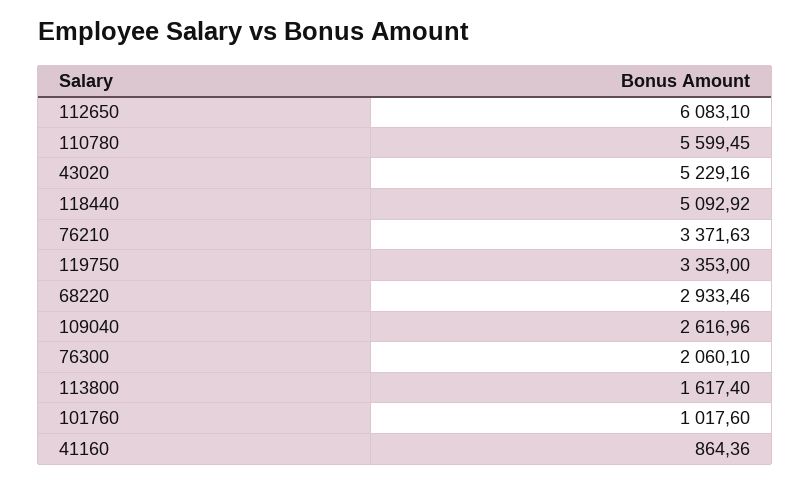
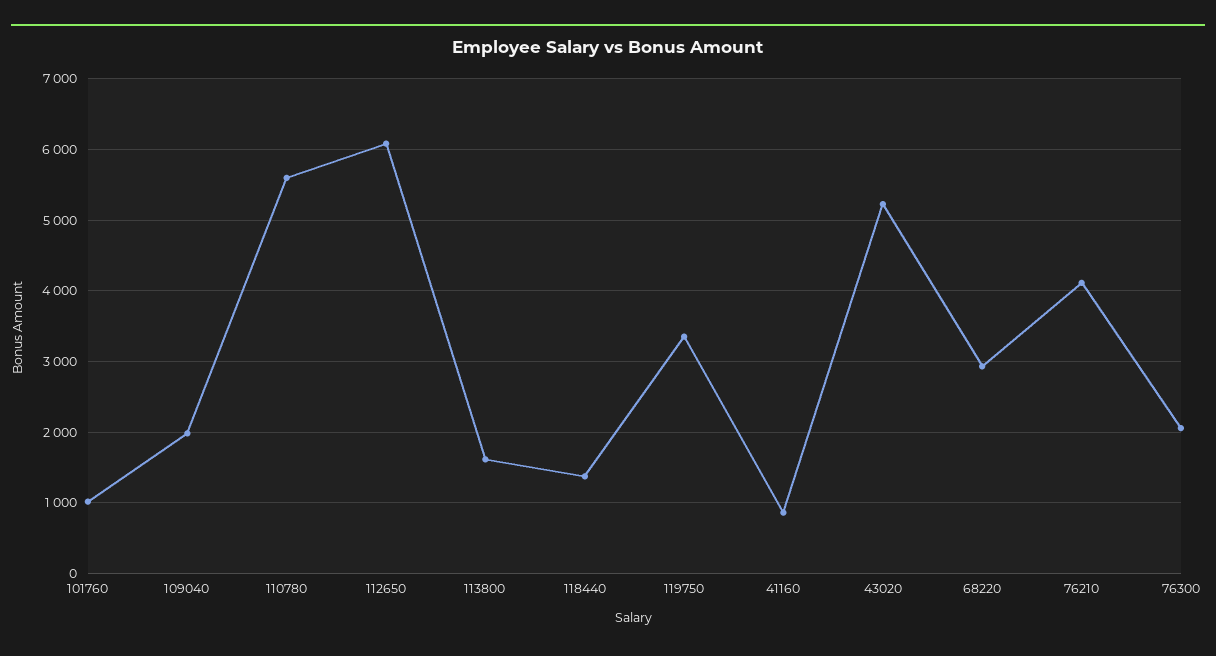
118440: 5092.92 -> 1400
76210: 3371.63 -> 4100
109040: 2616.96 -> 2000

